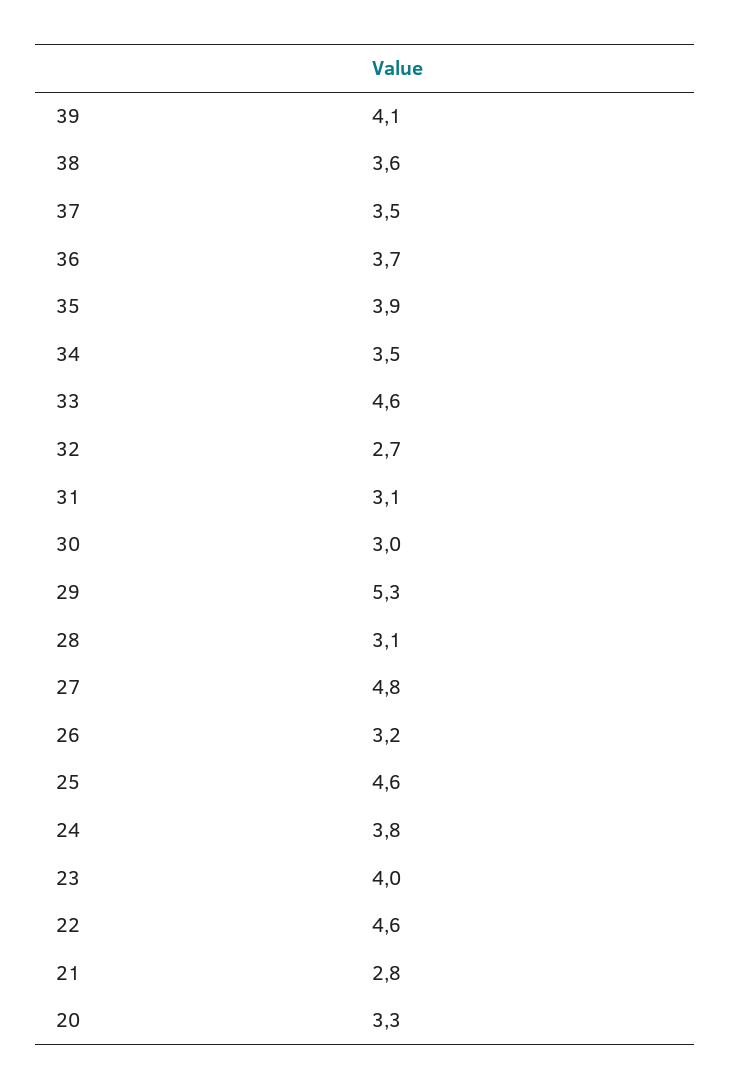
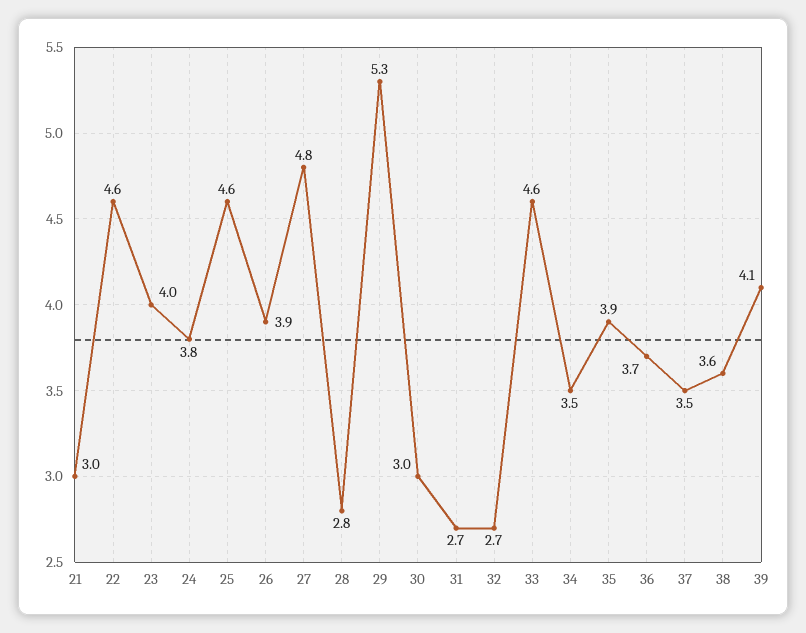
31: 3.1 -> 2.7
28: 3.1 -> 2.8
26: 3.2 -> 3.9
21: 2.8 -> 3
20: 3.3 -> none

